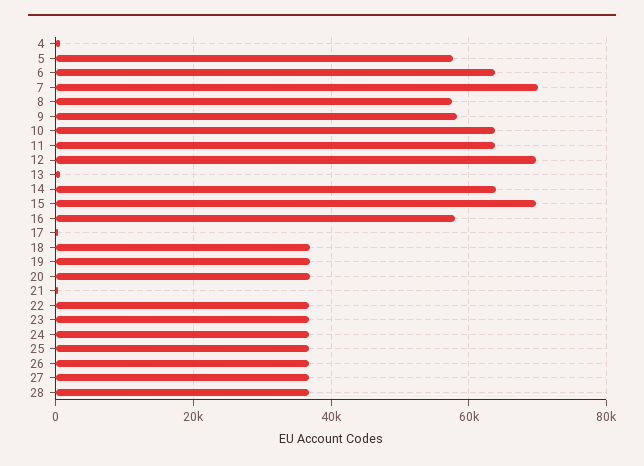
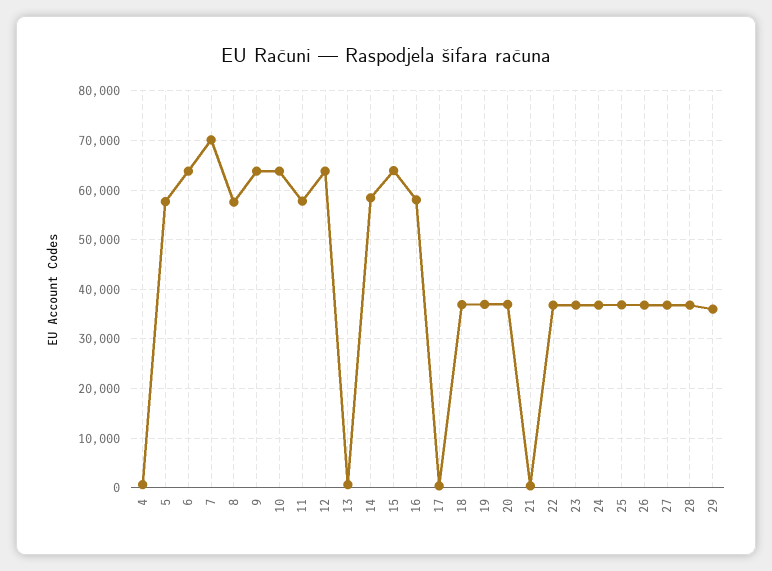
9: 58000 -> 64000
11: 64000 -> 58000
12: 70000 -> 64000
14: 64000 -> 58000
15: 70000 -> 64000
29: none -> 36000

